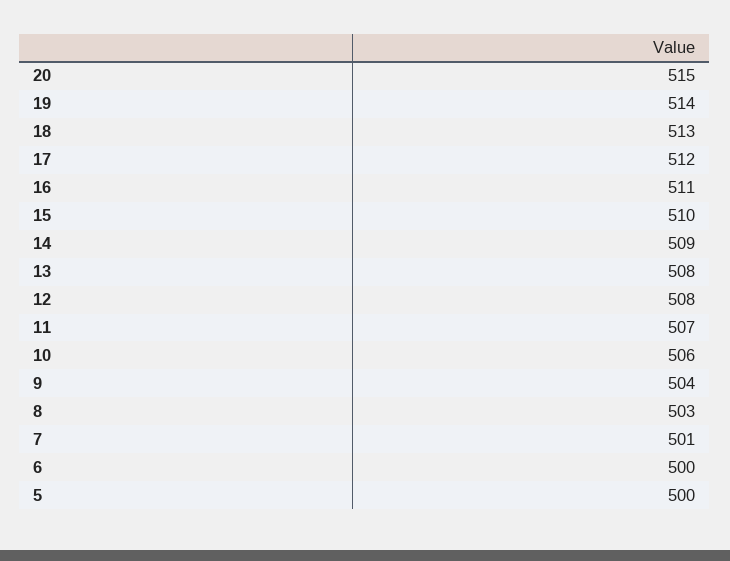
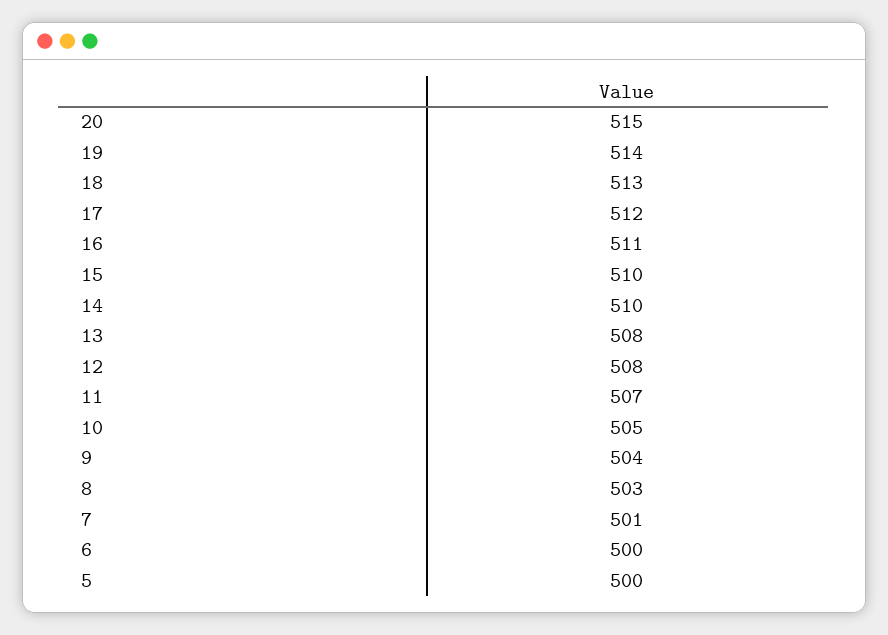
14: 509 -> 510
10: 506 -> 505

